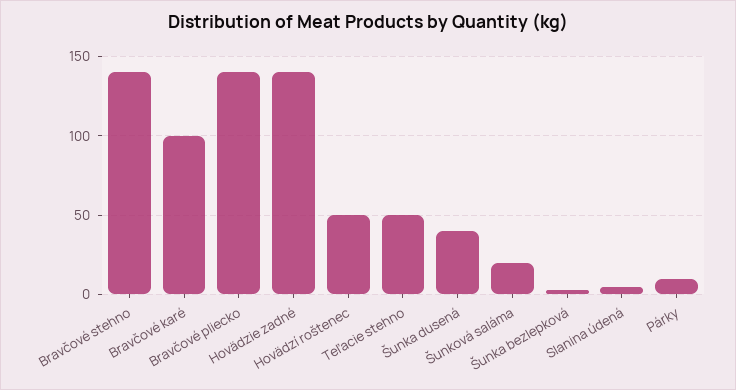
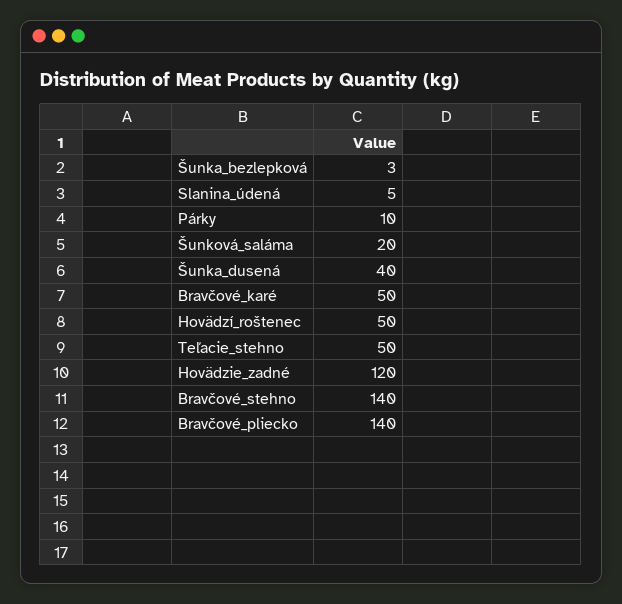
Bravčové karé: 100 -> 50
Hovädzie zadné: 140 -> 120

